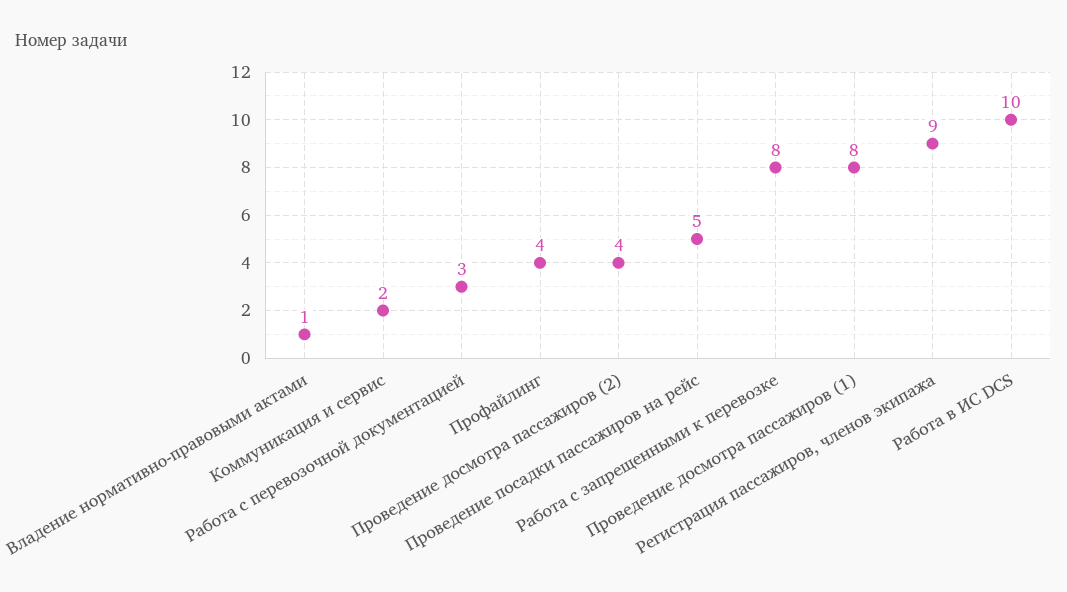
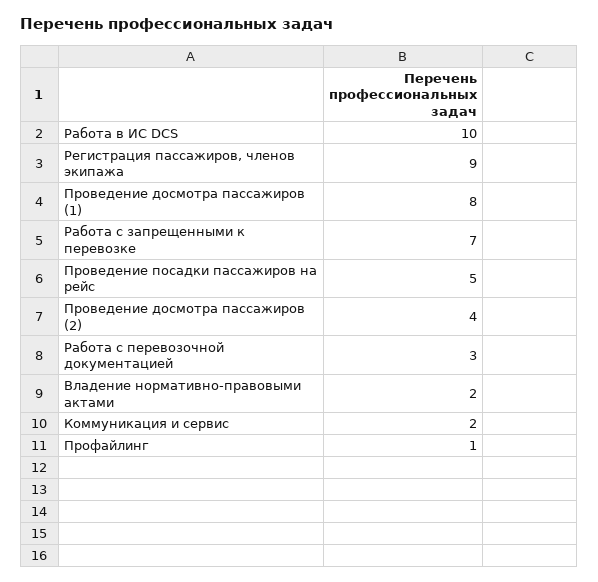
Владение нормативно-правовыми актами: 1 -> 2
Профайлинг: 4 -> 1
Работа с запрещенными к перевозке: 8 -> 7

